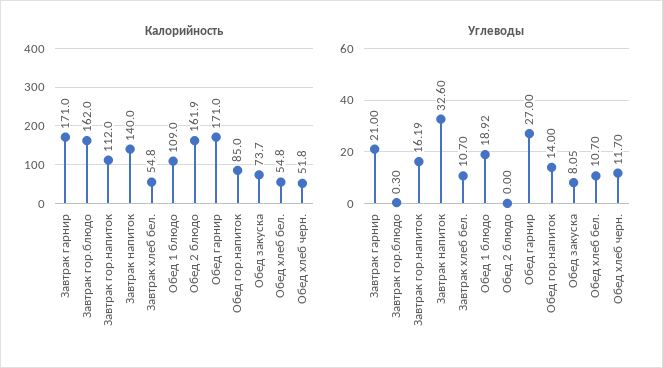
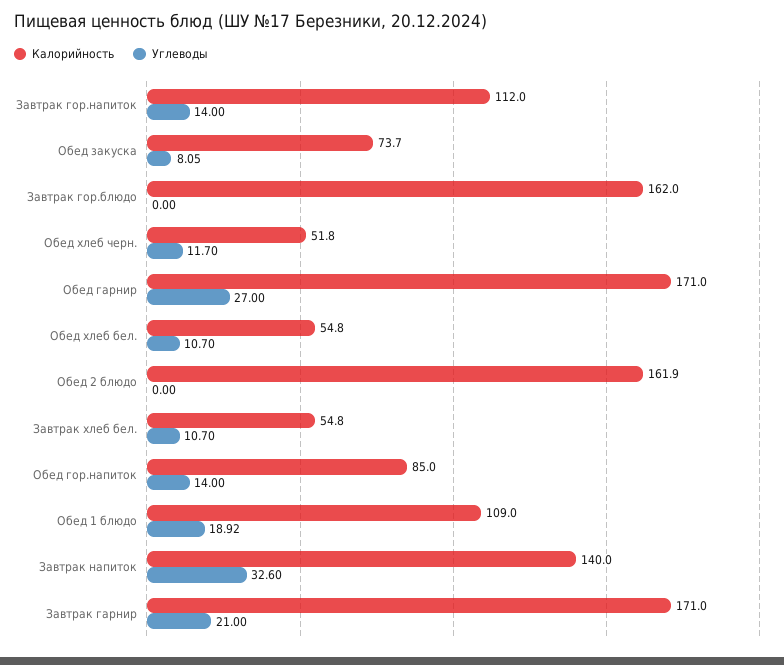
Углеводы, Завтрак гор.блюдо: 0.3 -> 0
Углеводы, Завтрак гор.напиток: 16.19 -> 14

